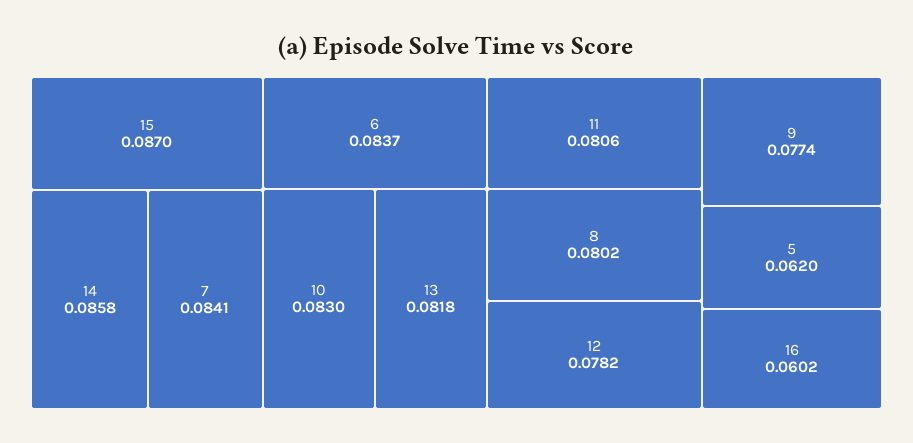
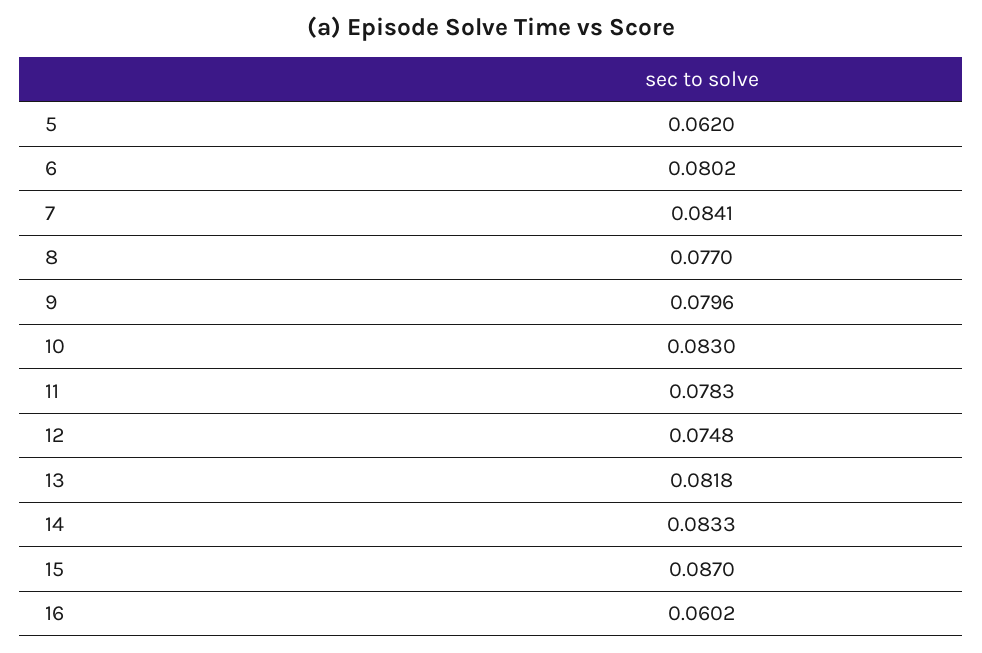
14: 0.0858 -> 0.0833
6: 0.0837 -> 0.0802
11: 0.0806 -> 0.0783
8: 0.0802 -> 0.077
12: 0.0782 -> 0.0748
9: 0.0774 -> 0.0796

